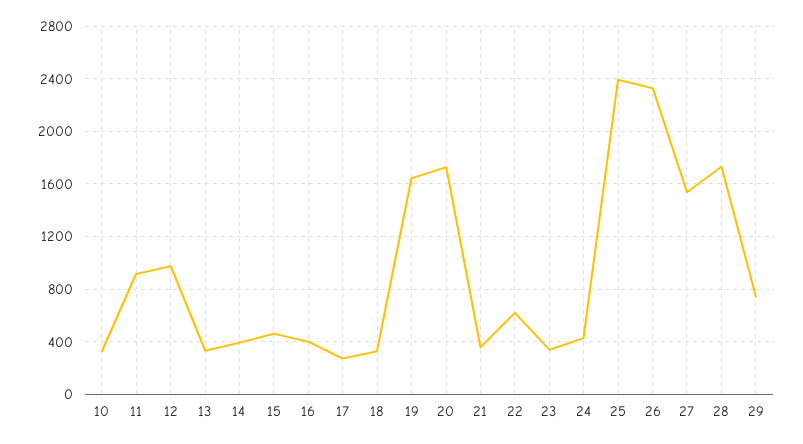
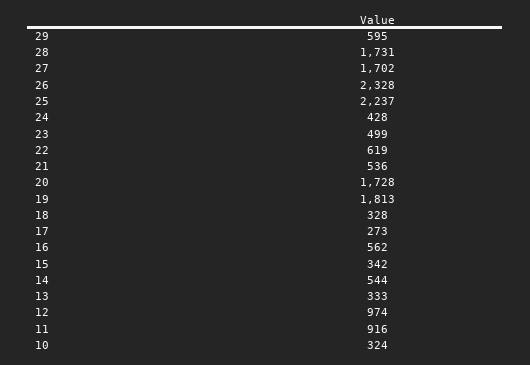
14: 400 -> 544
15: 450 -> 342
16: 400 -> 562
19: 1650 -> 1813
21: 350 -> 536
23: 350 -> 499
25: 2400 -> 2237
27: 1550 -> 1702
29: 750 -> 595

